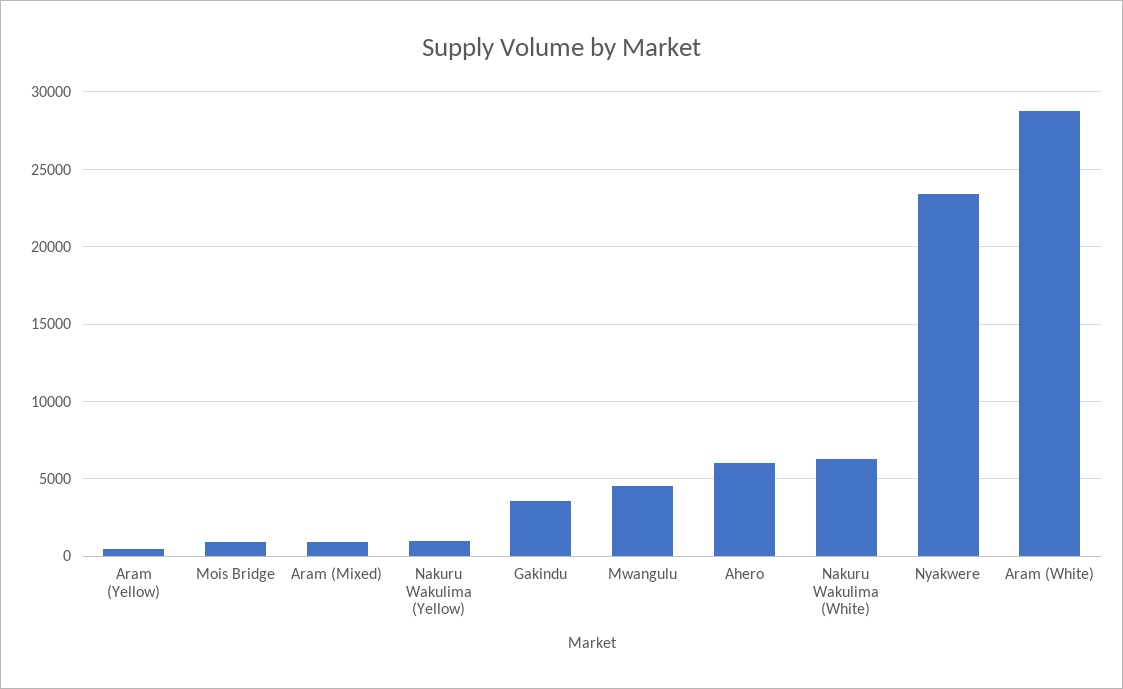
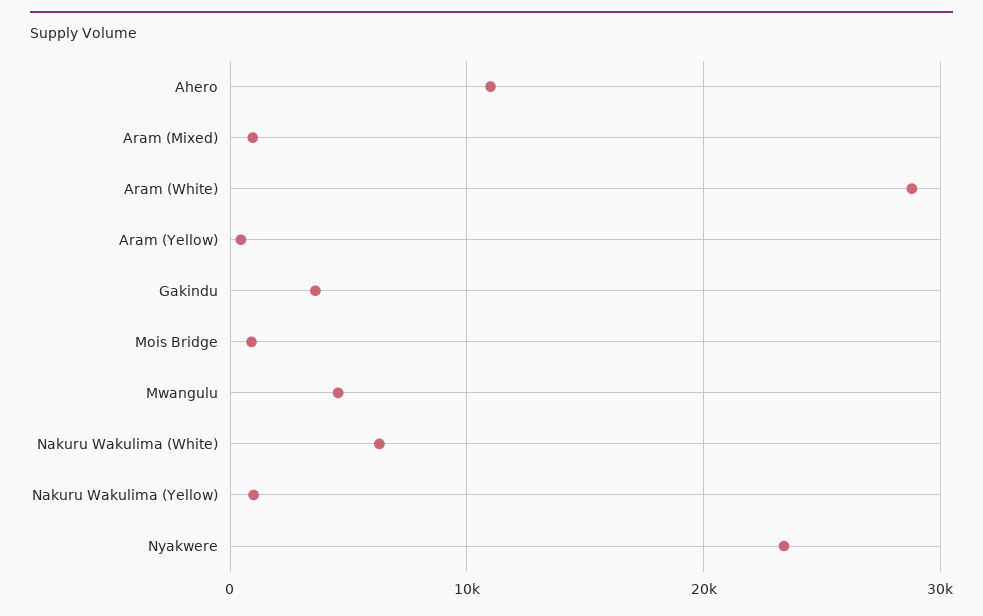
Ahero: 6000 -> 11000

